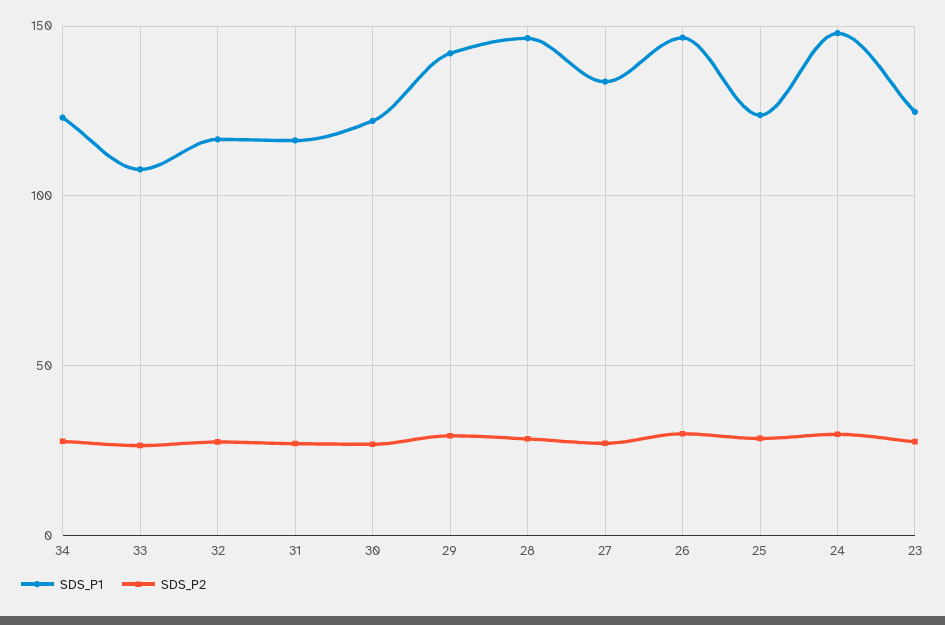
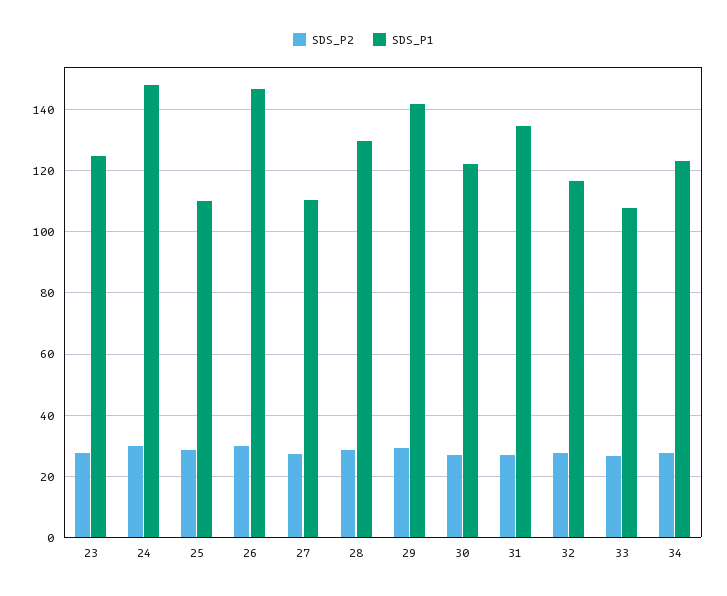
SDS_P1, 31: 115 -> 134
SDS_P1, 28: 145 -> 130
SDS_P1, 27: 135 -> 110
SDS_P1, 25: 125 -> 110

